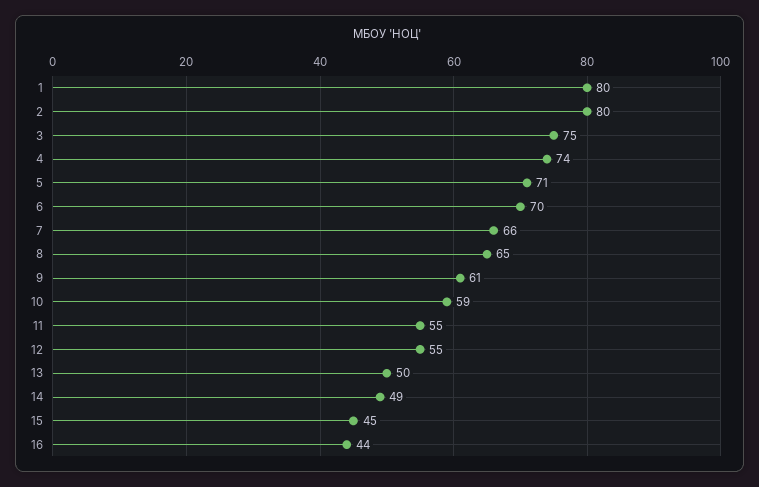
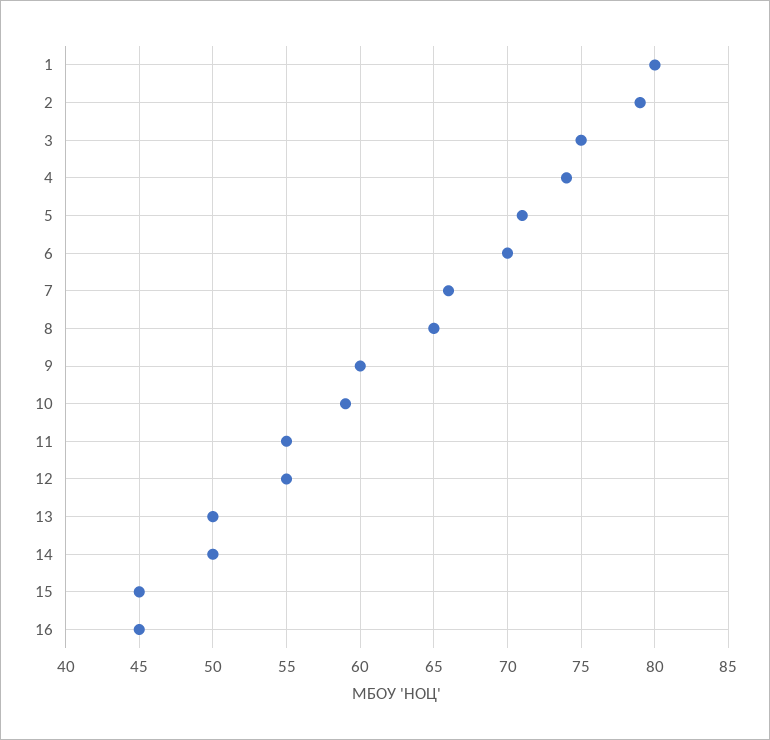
2: 80 -> 79
9: 61 -> 60
14: 49 -> 50
16: 44 -> 45

